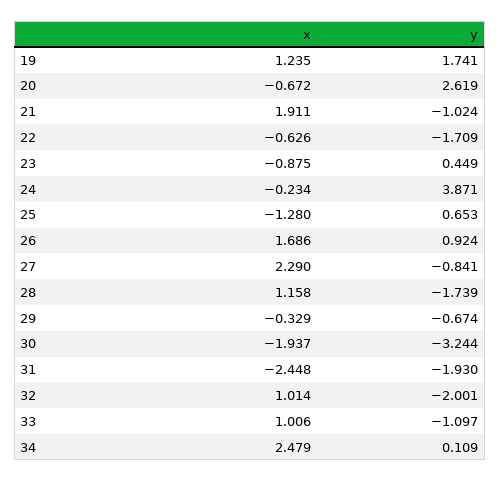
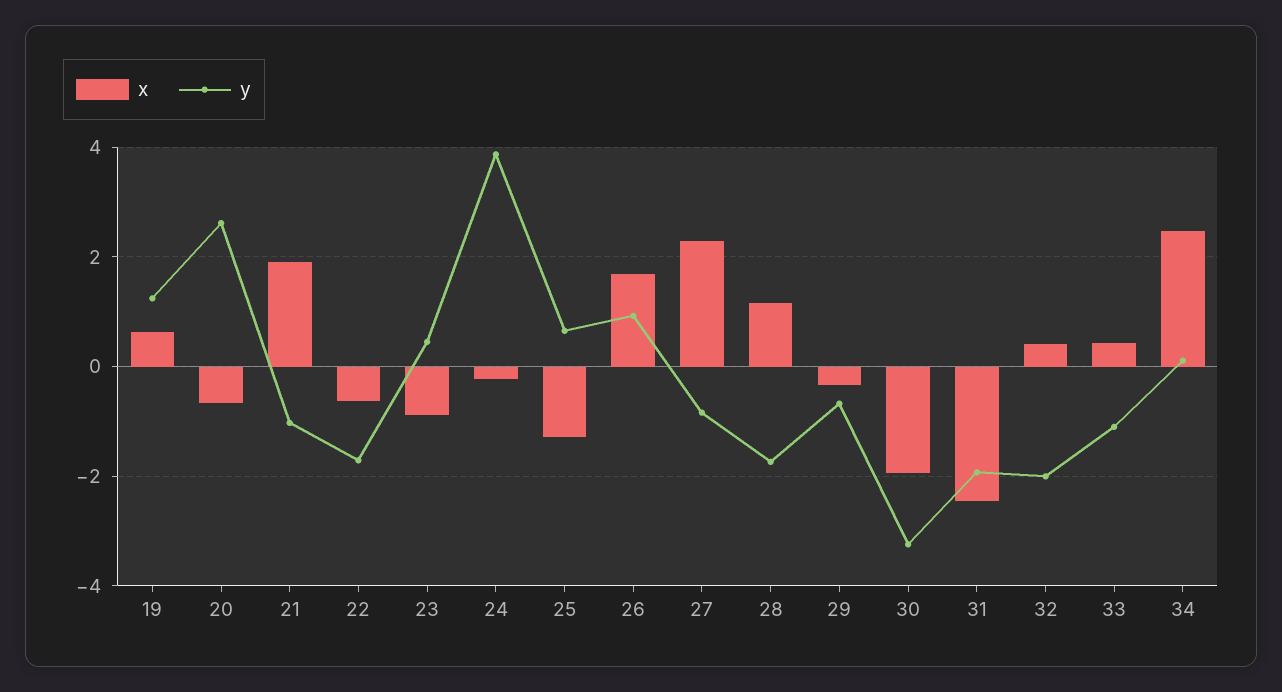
x, 19: 1.235 -> 0.6
y, 19: 1.741 -> 1.2
x, 32: 1.014 -> 0.4
x, 33: 1.006 -> 0.4

